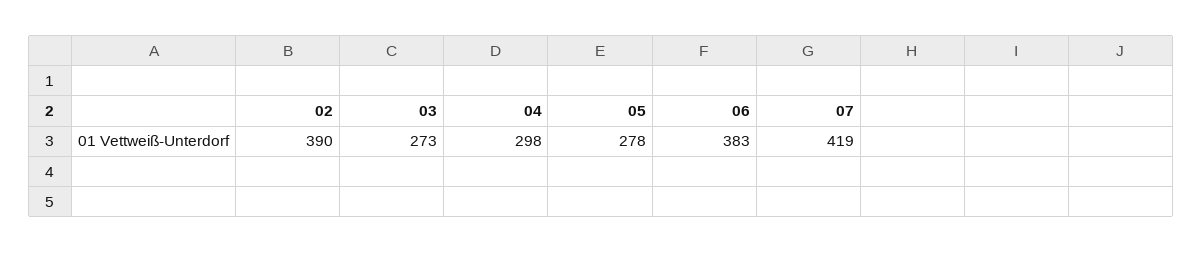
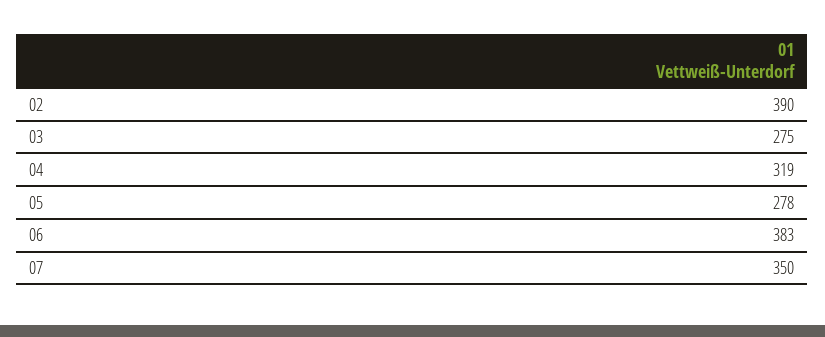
03: 273 -> 275
04: 298 -> 319
07: 419 -> 350

